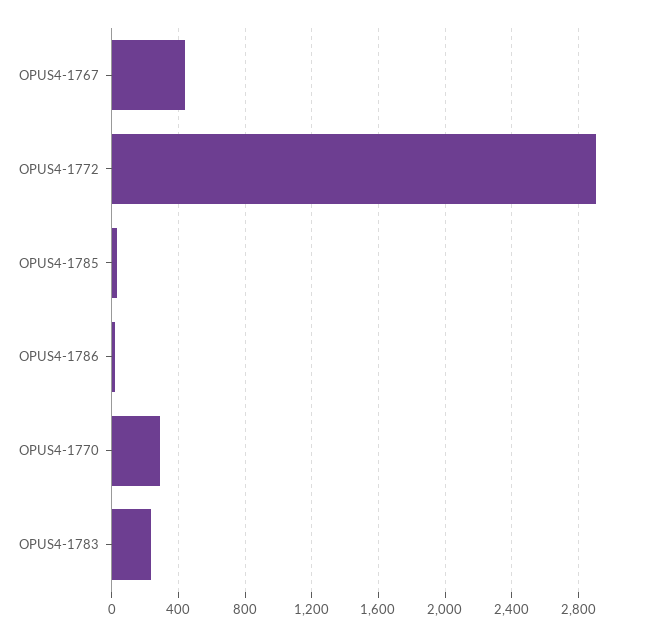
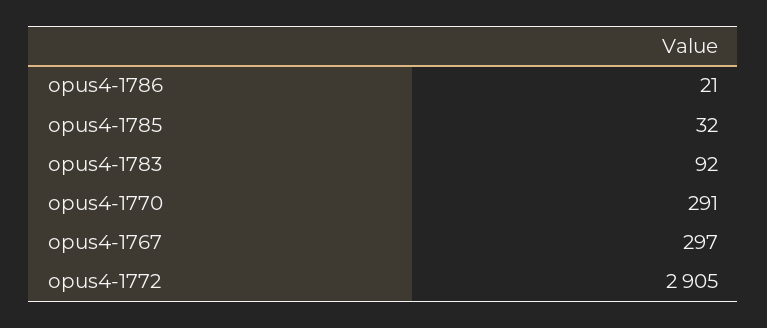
OPUS4-1767: 450 -> 297
OPUS4-1783: 250 -> 92

